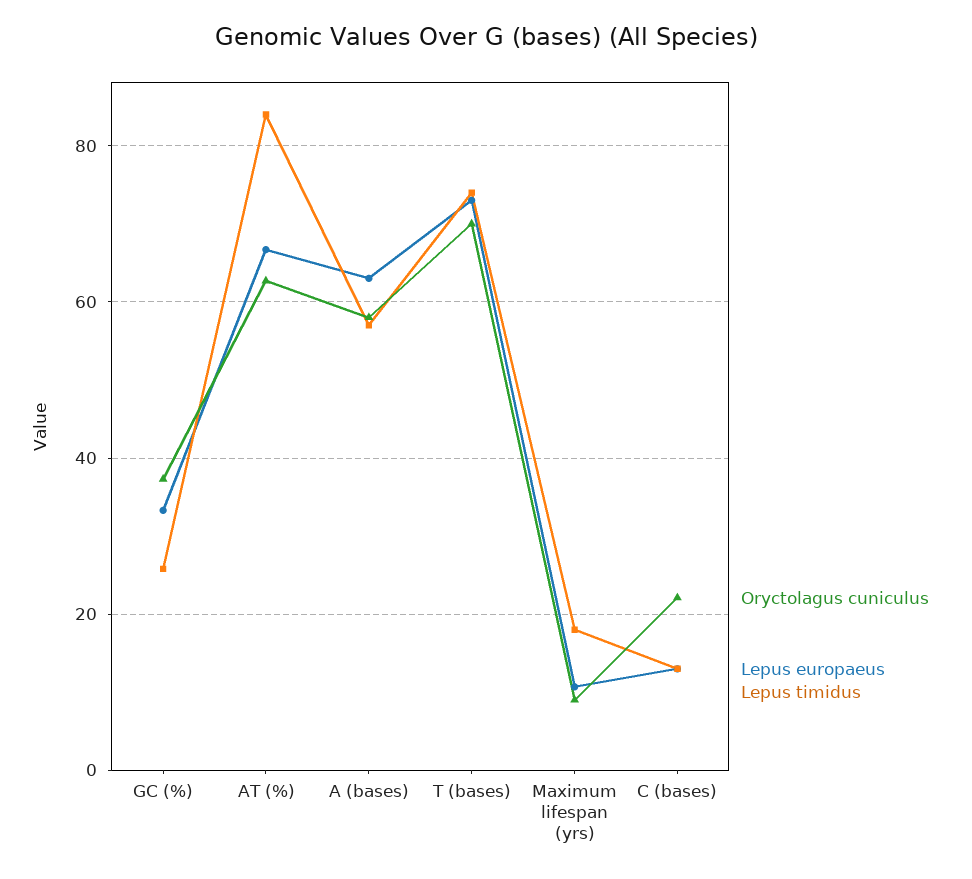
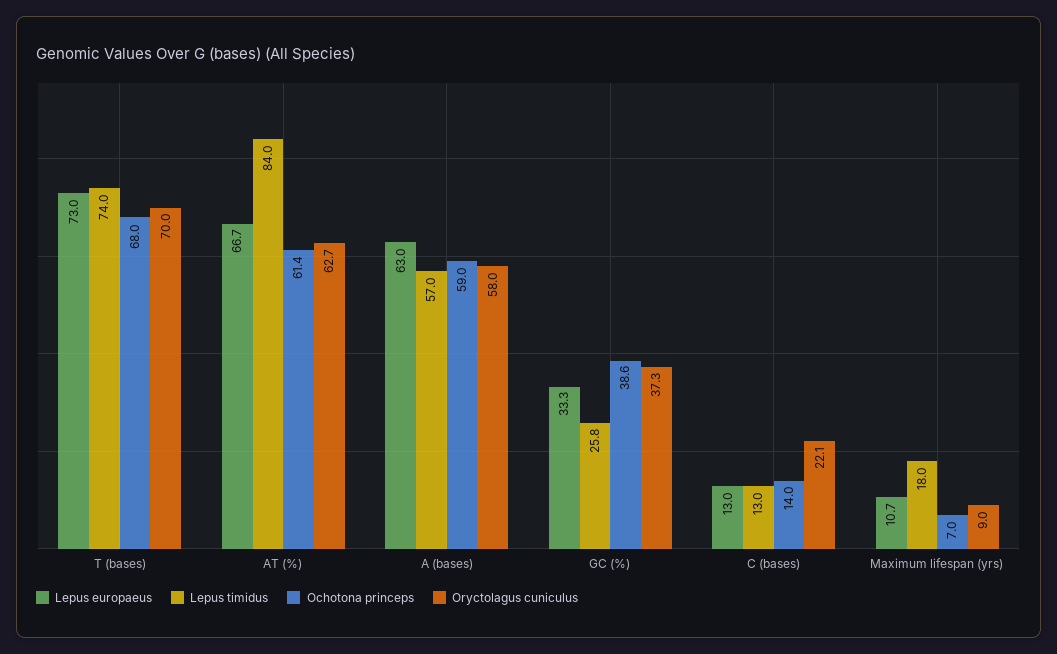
Ochotona princeps, T (bases): none -> 68
Ochotona princeps, AT (%): none -> 61.4
Ochotona princeps, A (bases): none -> 59
Ochotona princeps, GC (%): none -> 38.6
Ochotona princeps, C (bases): none -> 14
Ochotona princeps, Maximum lifespan (yrs): none -> 7

